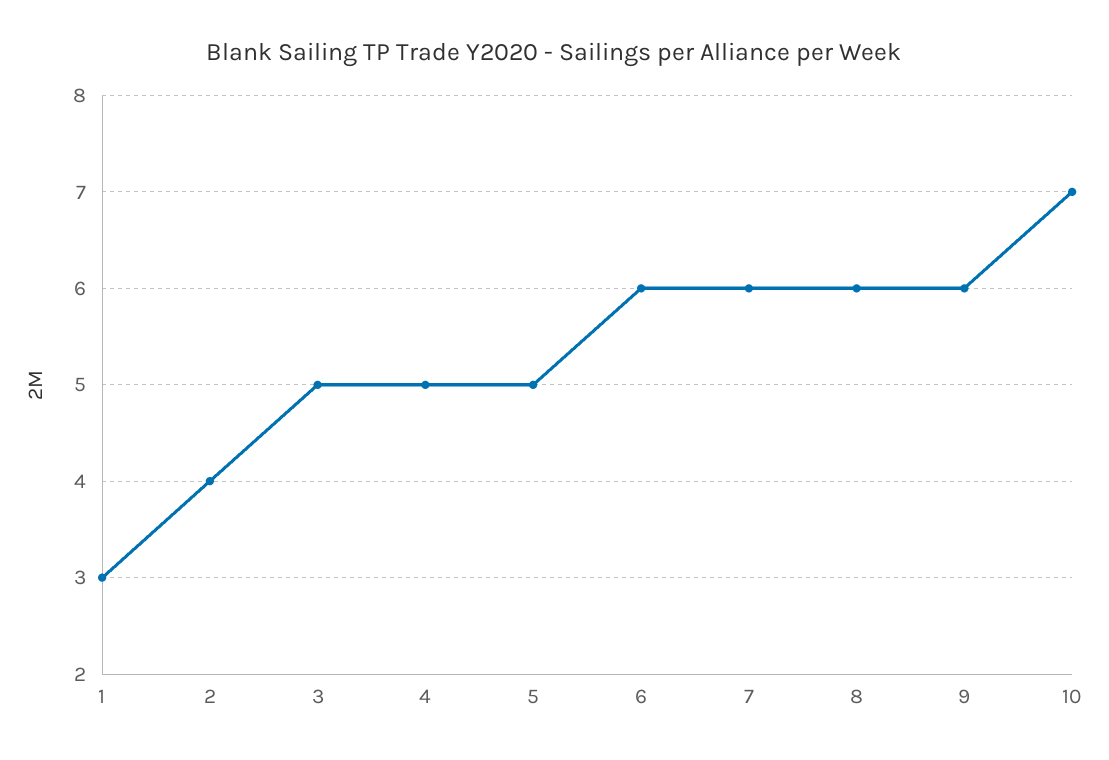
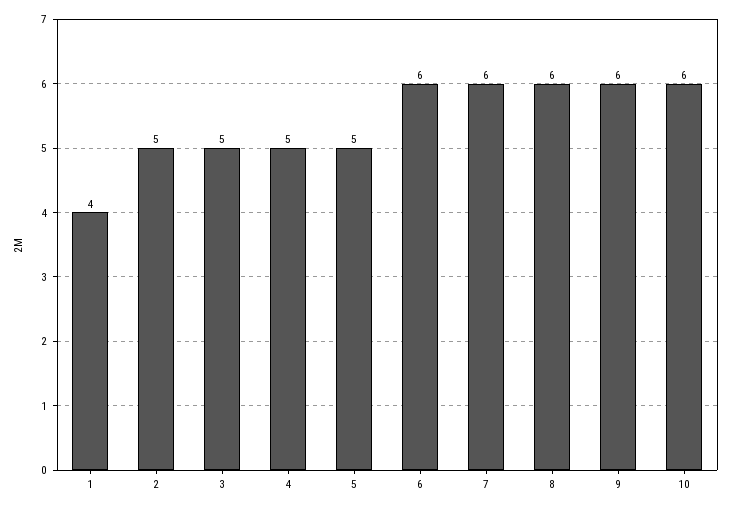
1: 3 -> 4
2: 4 -> 5
10: 7 -> 6

